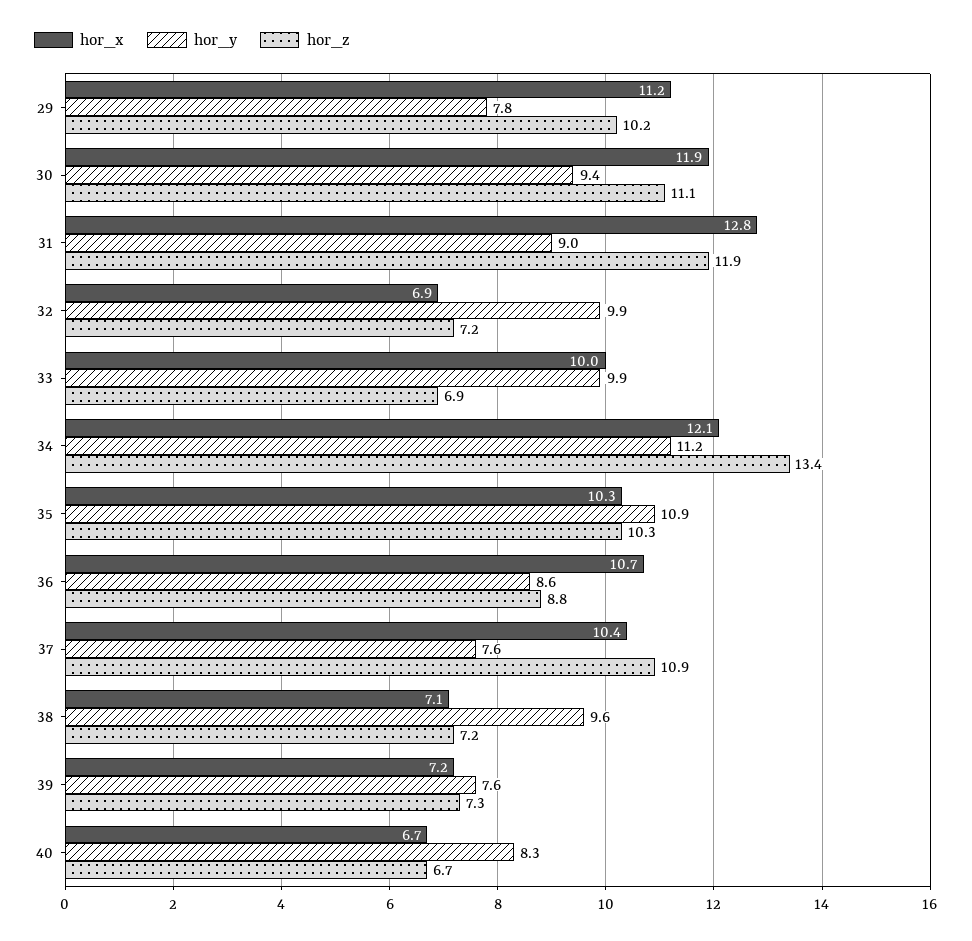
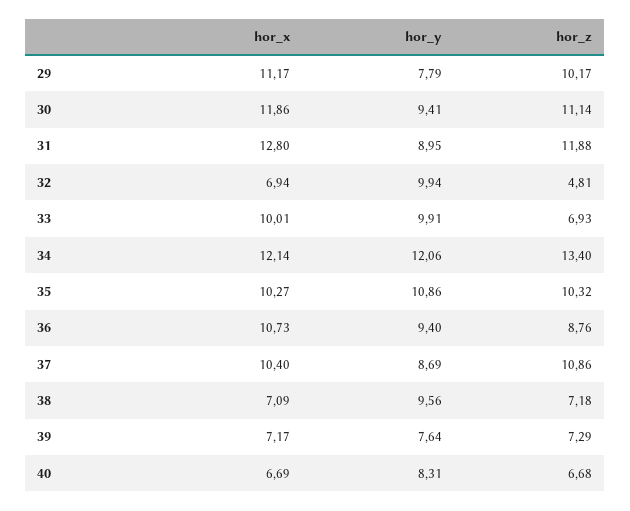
hor_z, 32: 7.2 -> 4.81
hor_y, 34: 11.2 -> 12.06
hor_y, 36: 8.6 -> 9.4
hor_y, 37: 7.6 -> 8.69

